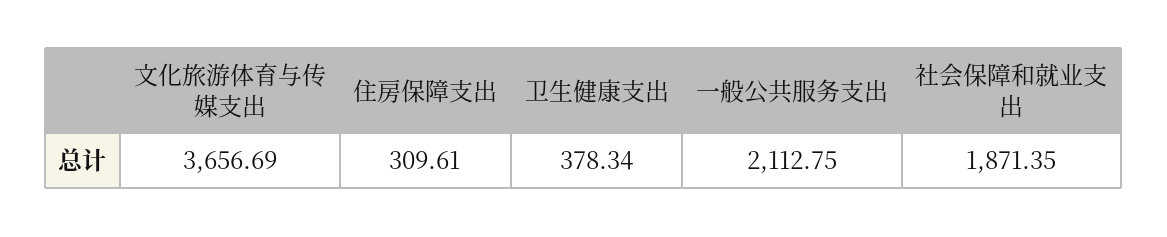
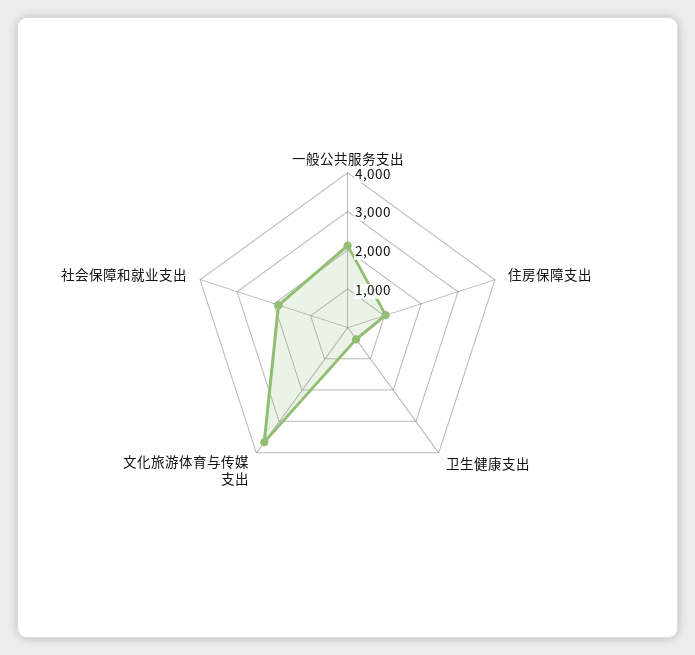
住房保障支出: 309.61 -> 1000

